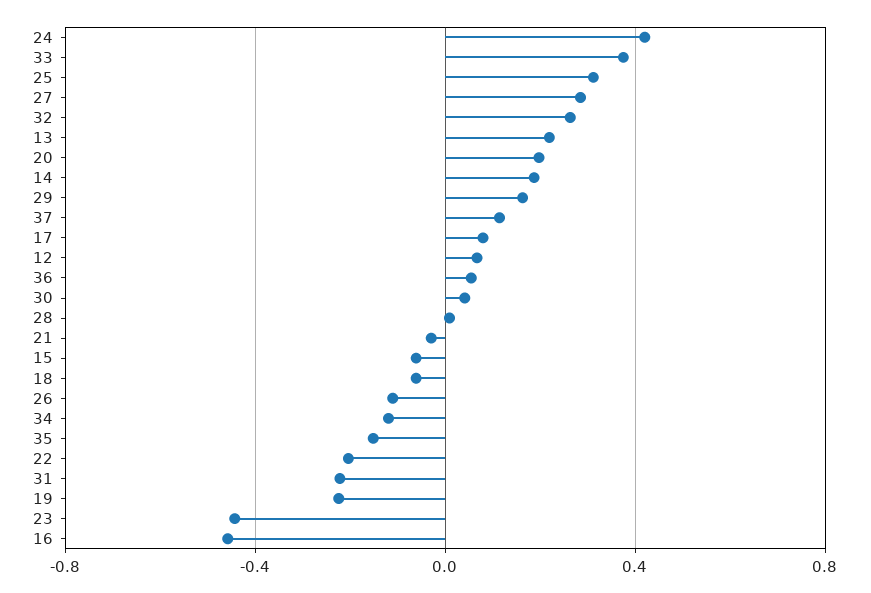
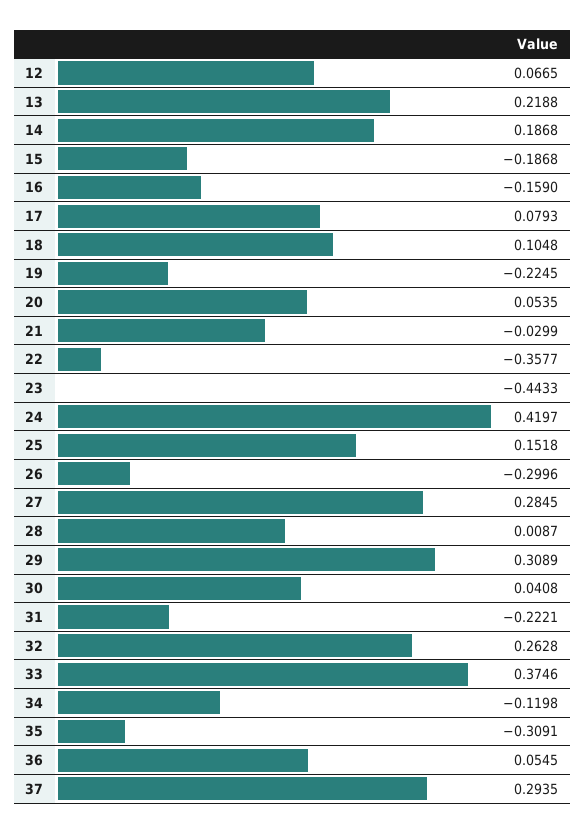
25: 0.3 -> 0.1518
20: 0.2 -> 0.0535
29: 0.15 -> 0.3089
37: 0.1 -> 0.2935
15: -0.05 -> -0.1868
18: -0.05 -> 0.1048
26: -0.1 -> -0.2996
35: -0.15 -> -0.3091
22: -0.2 -> -0.3577
16: -0.45 -> -0.159

